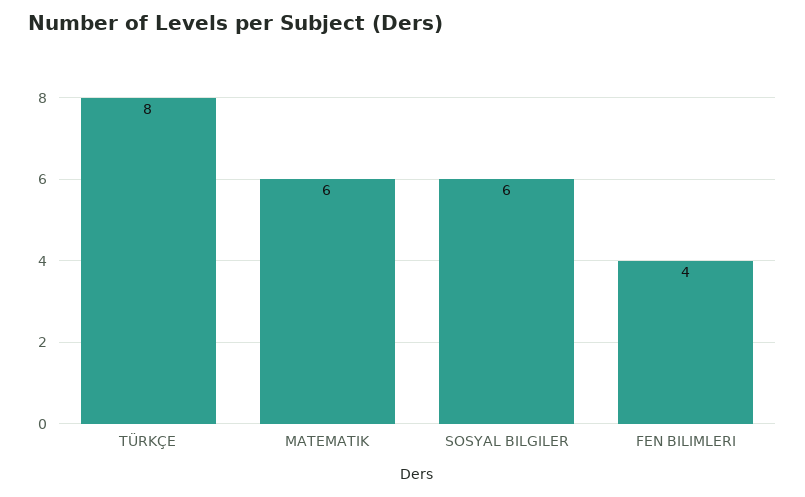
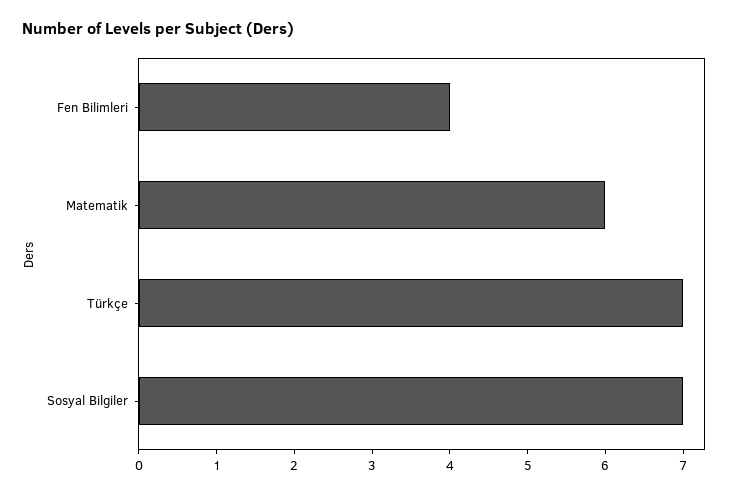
TÜRKÇE: 8 -> 7
SOSYAL BILGILER: 6 -> 7

